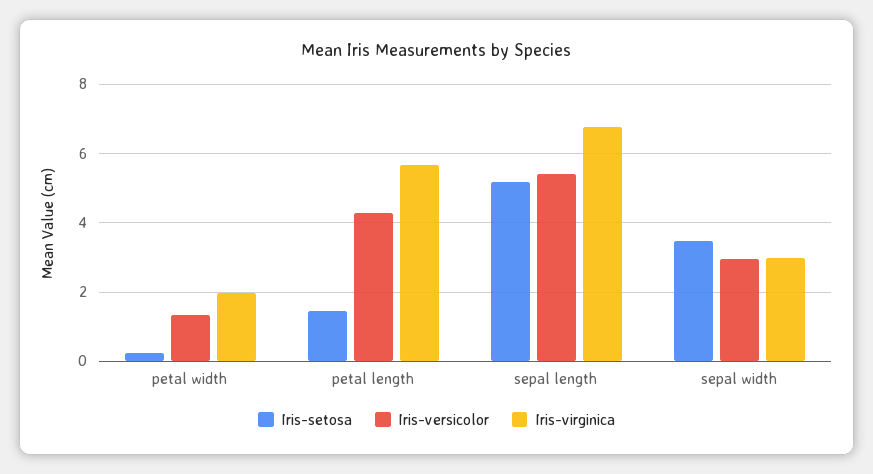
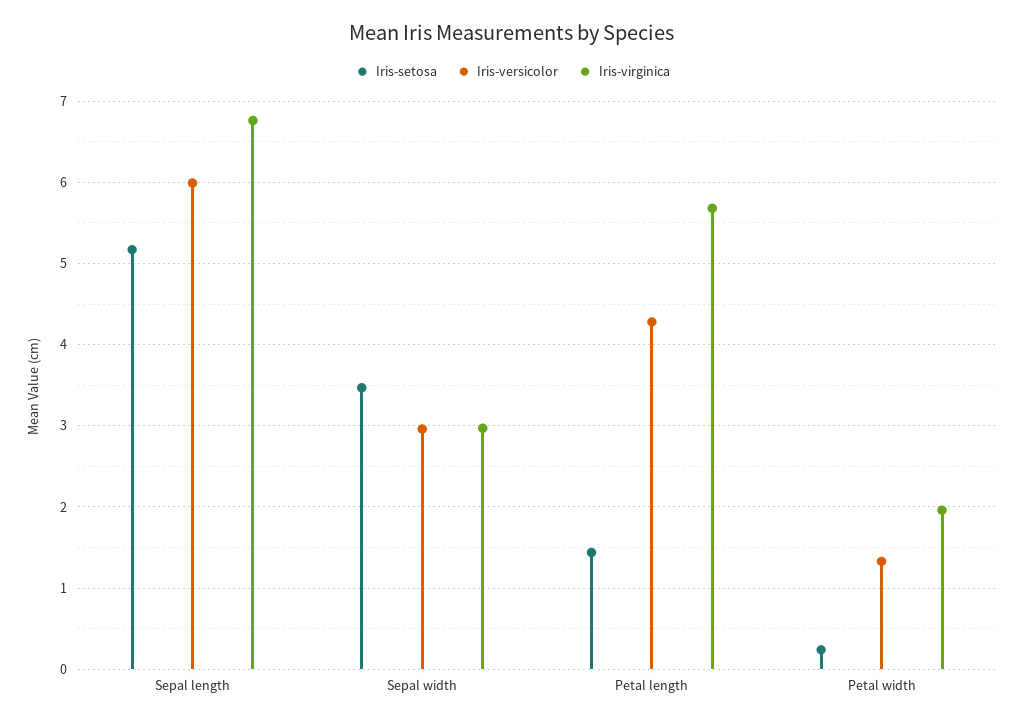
Iris-versicolor, sepal length: 5.4 -> 6

